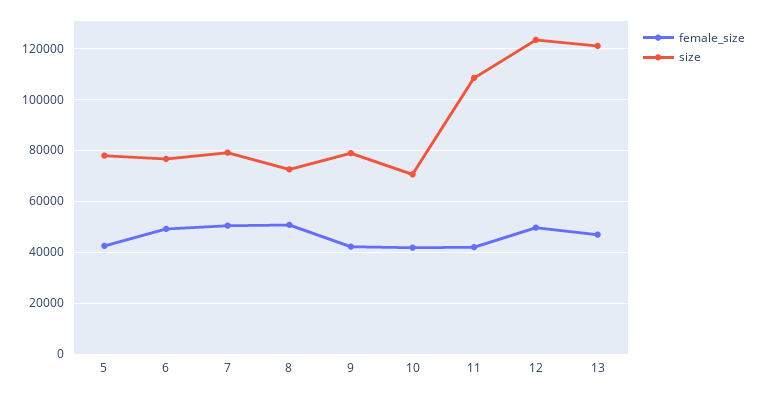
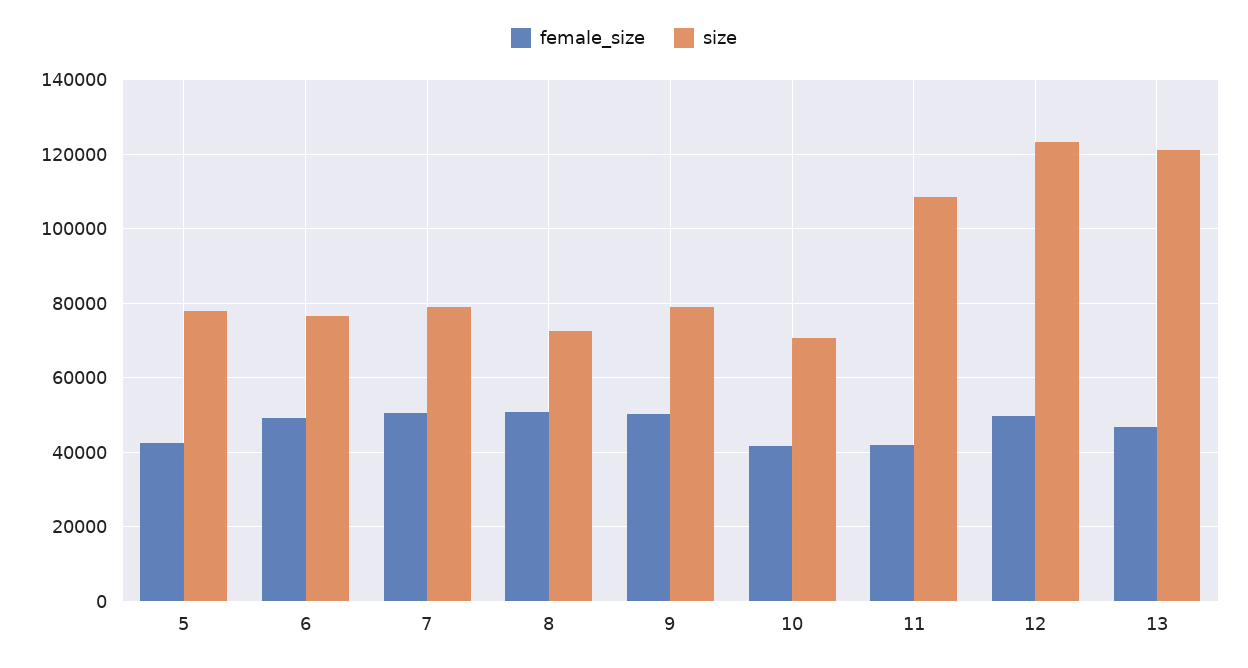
female_size, 9: 42500 -> 50000

